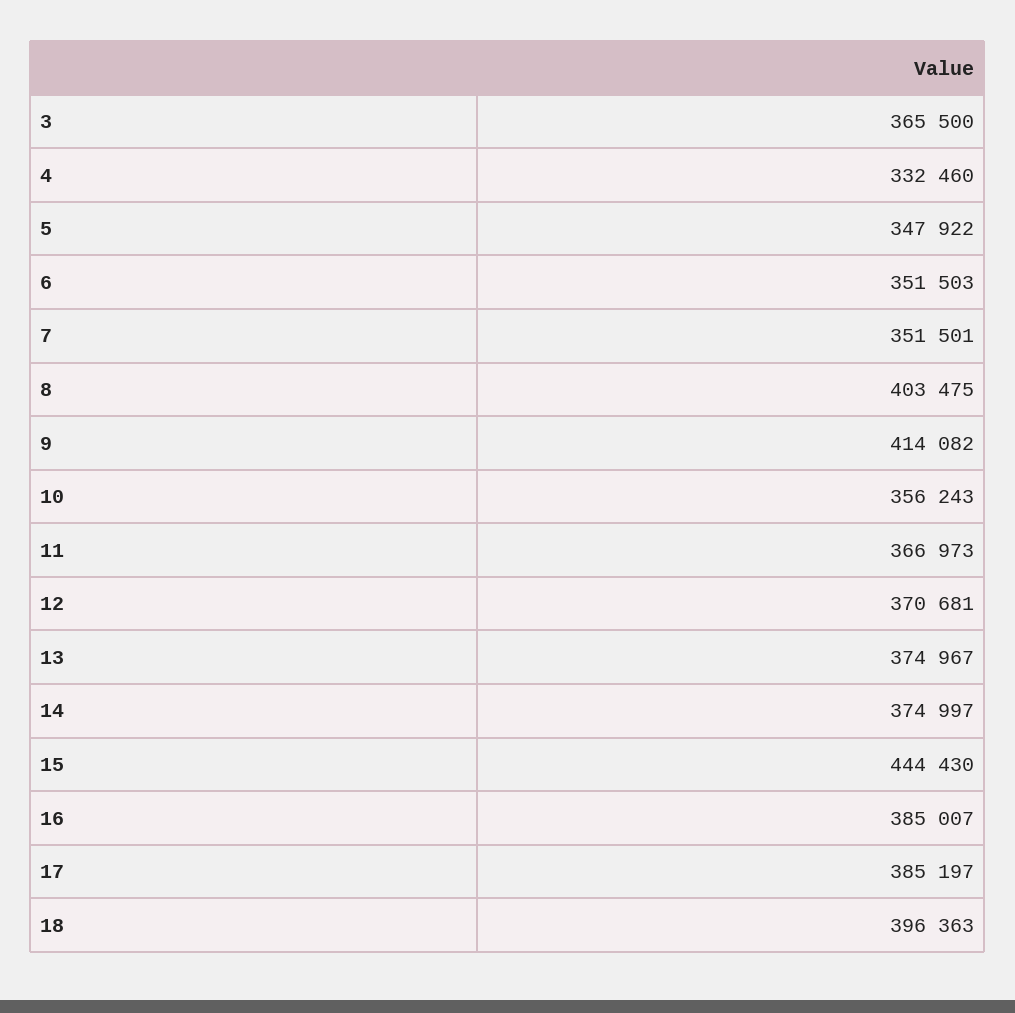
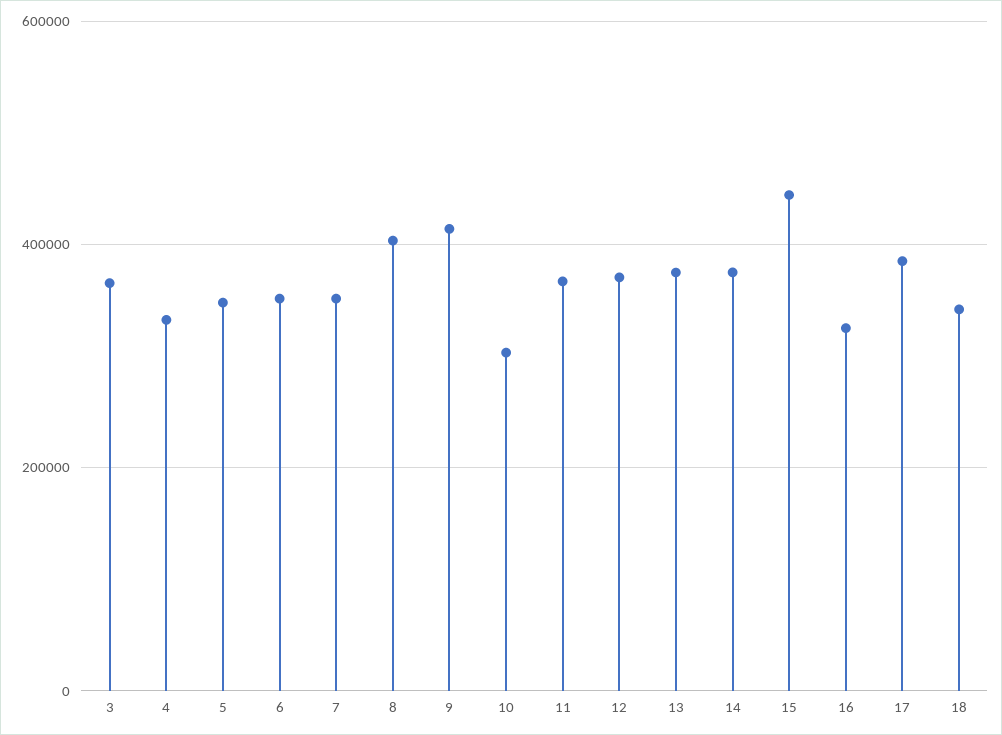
10: 356243 -> 300000
16: 385007 -> 320000
18: 396363 -> 340000

